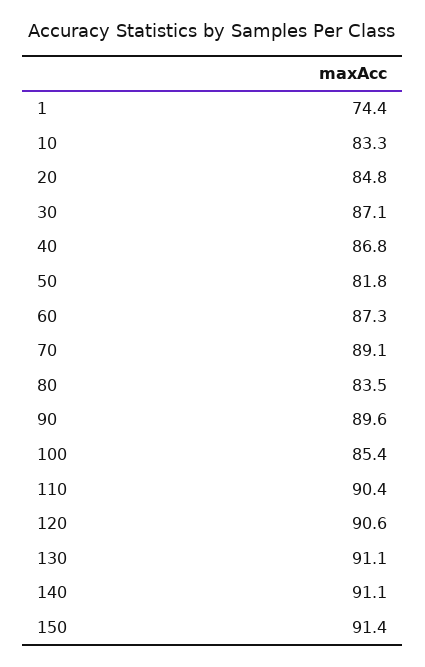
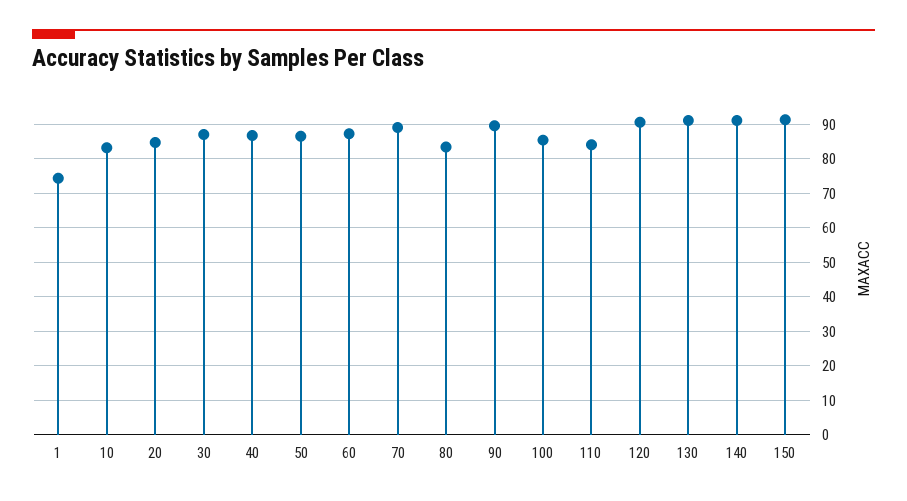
50: 81.8 -> 86
110: 90.4 -> 84

